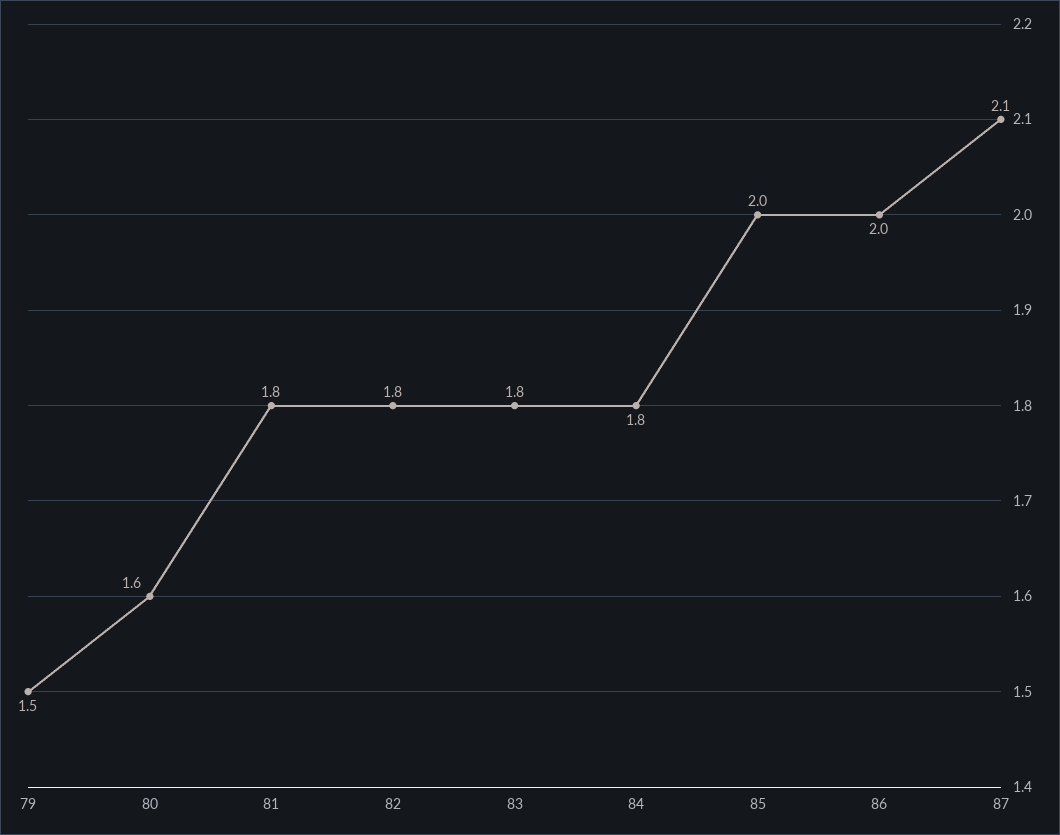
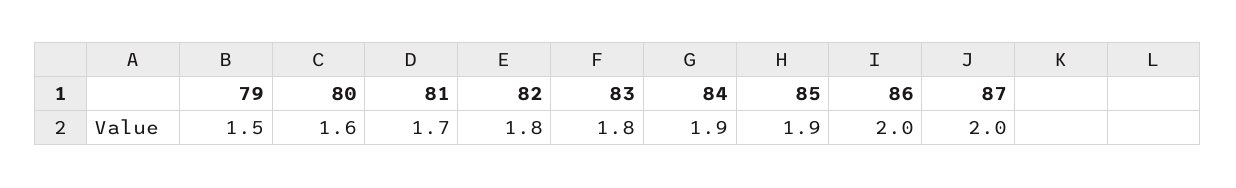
81: 1.8 -> 1.7
84: 1.8 -> 1.9
85: 2 -> 1.9
87: 2.1 -> 2

